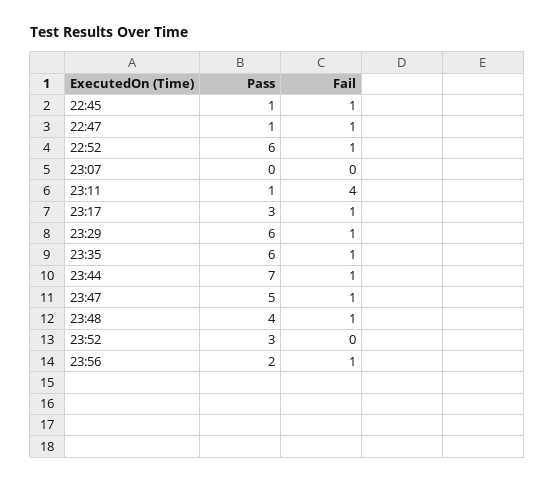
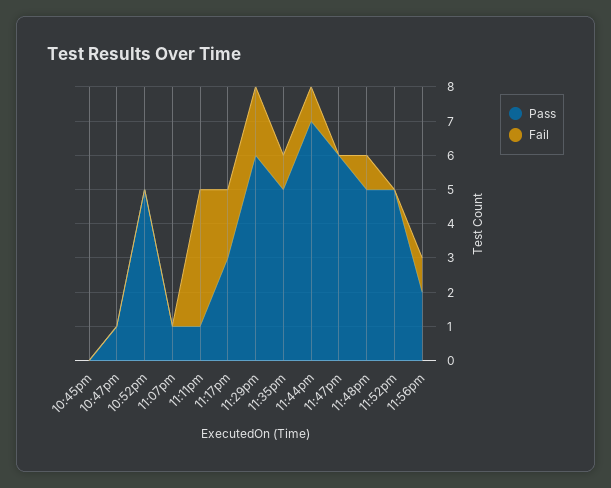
Pass, 22:45: 1 -> 0
Fail, 22:45: 1 -> 0
Fail, 22:47: 1 -> 0
Pass, 22:52: 6 -> 5
Fail, 22:52: 1 -> 0
Pass, 23:07: 0 -> 1
Fail, 23:17: 1 -> 2
Fail, 23:29: 1 -> 2
Pass, 23:35: 6 -> 5
Pass, 23:47: 5 -> 6
Fail, 23:47: 1 -> 0
Pass, 23:48: 4 -> 5
Pass, 23:52: 3 -> 5

